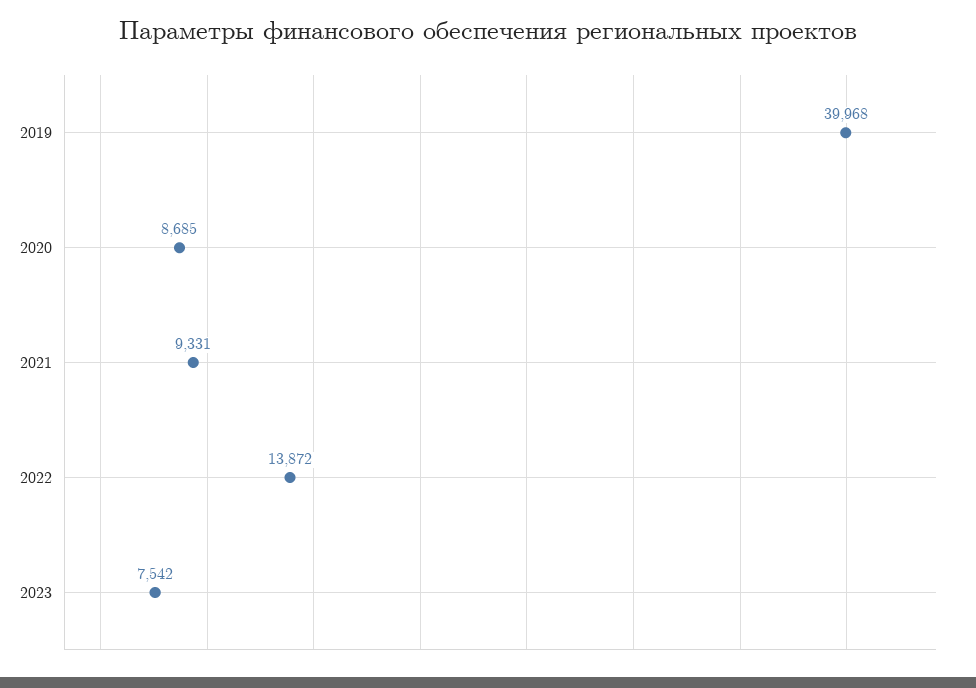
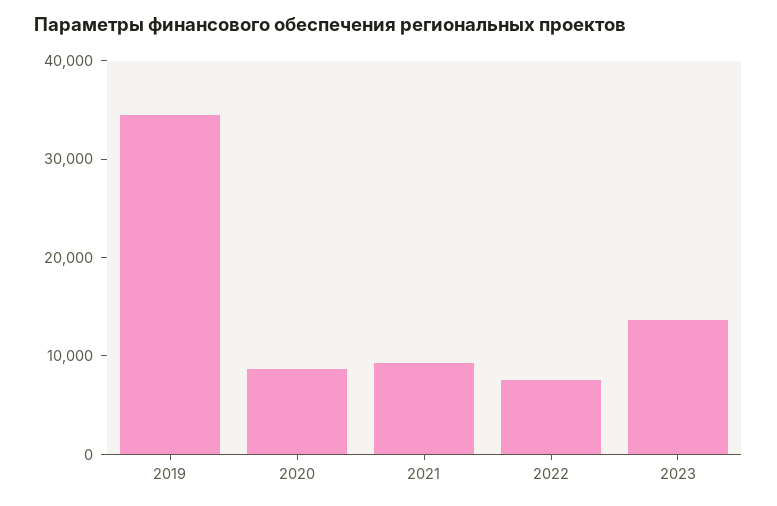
2019: 39968 -> 34000
2022: 13872 -> 8000
2023: 7542 -> 14000

